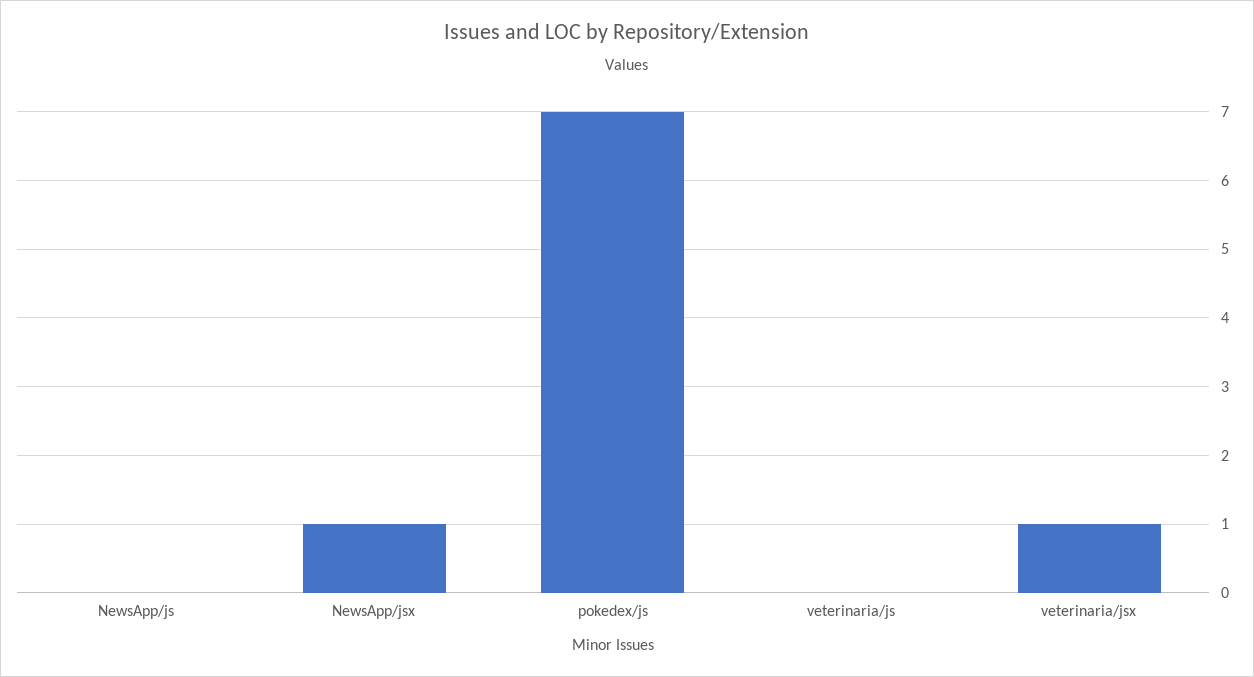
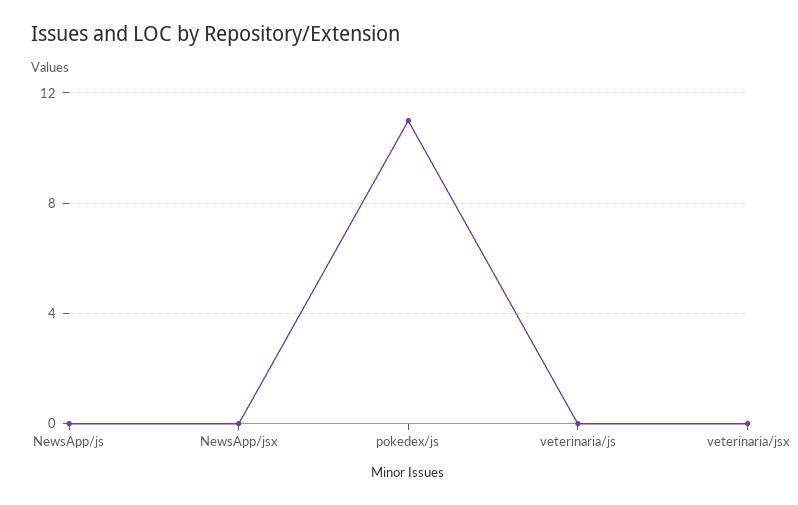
NewsApp/jsx: 1 -> 0
pokedex/js: 7 -> 11
veterinaria/jsx: 1 -> 0

